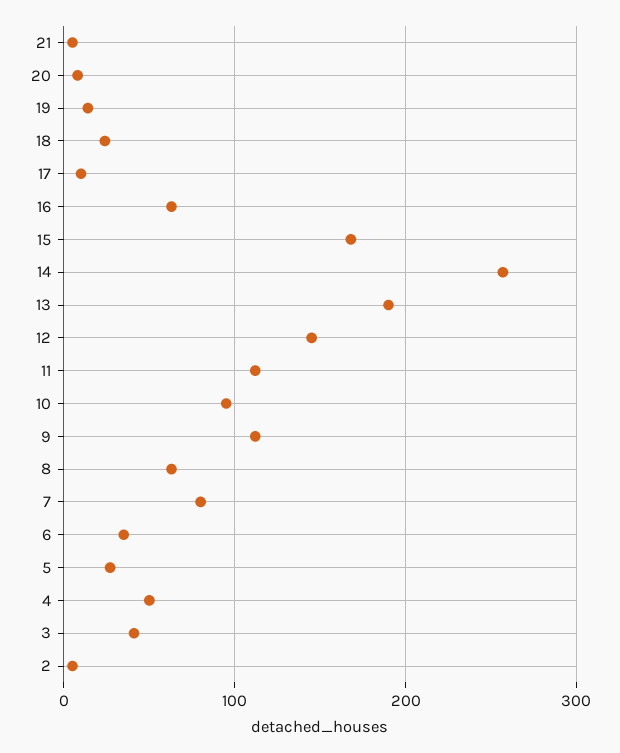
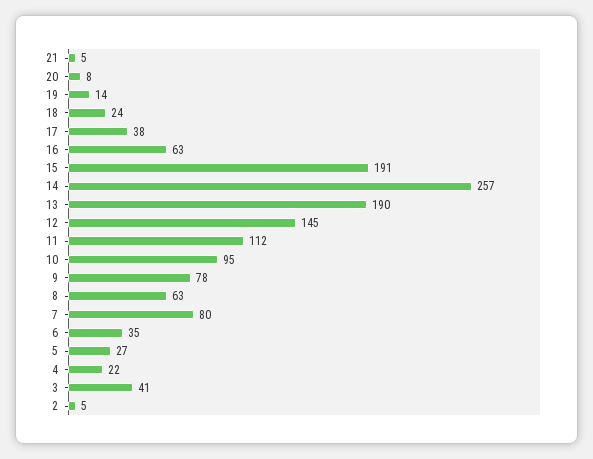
17: 10 -> 38
15: 170 -> 191
9: 110 -> 78
4: 50 -> 22

